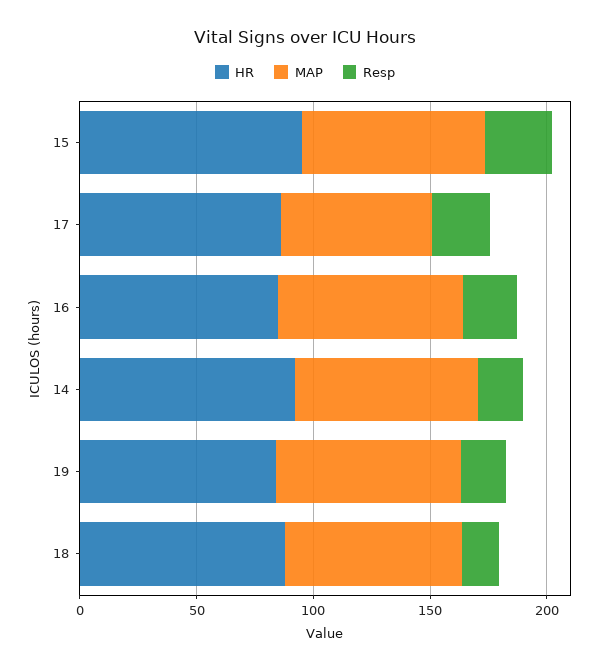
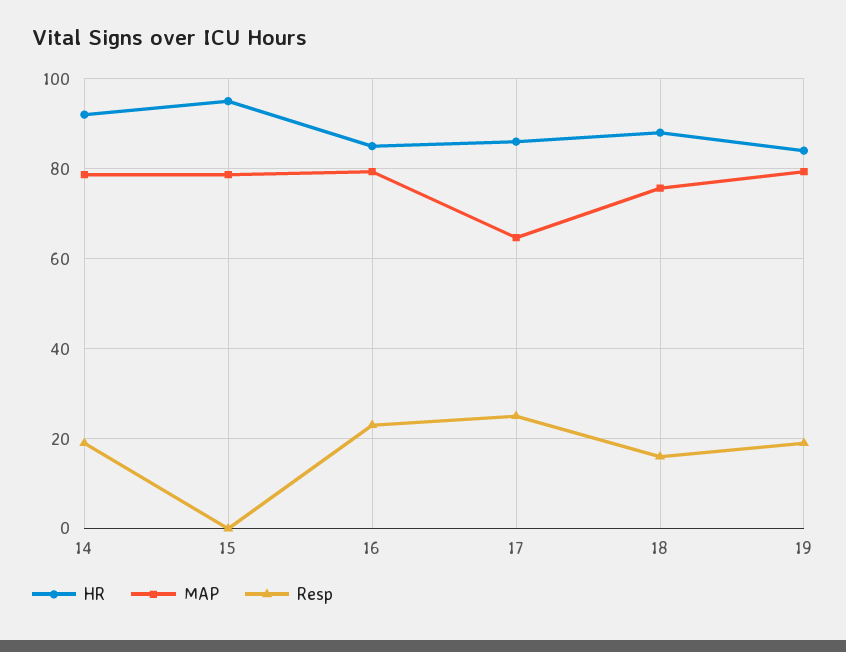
Resp, 15: 30 -> 0

